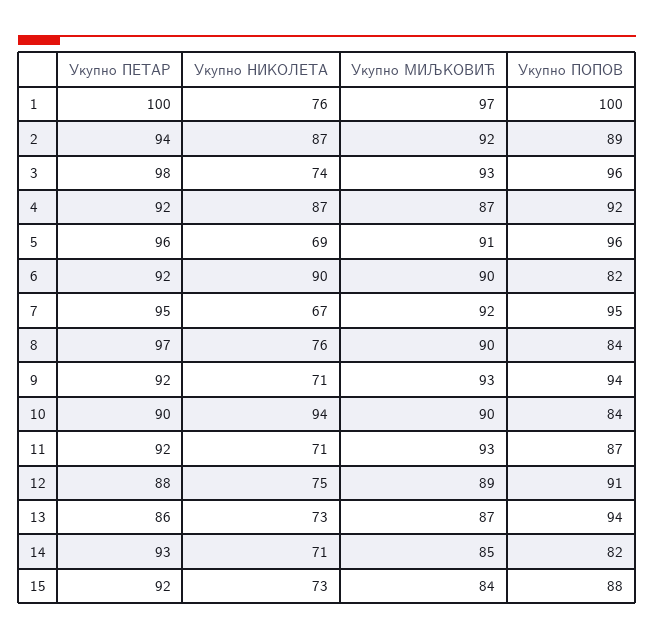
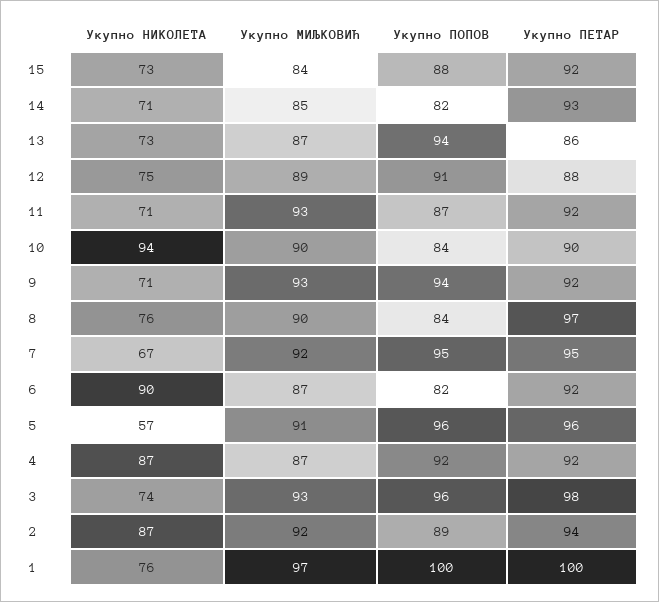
Укупно НИКОЛЕТА, 5: 69 -> 57
Укупно МИЉКОВИЋ, 6: 90 -> 87

